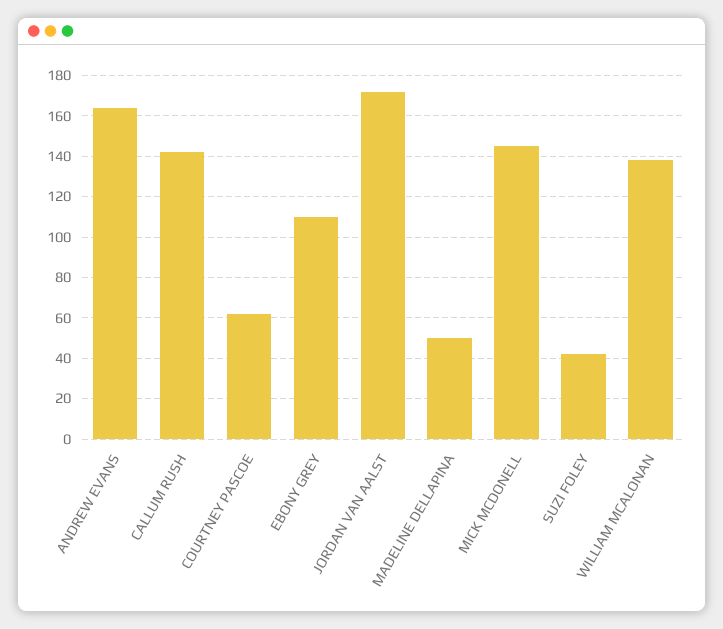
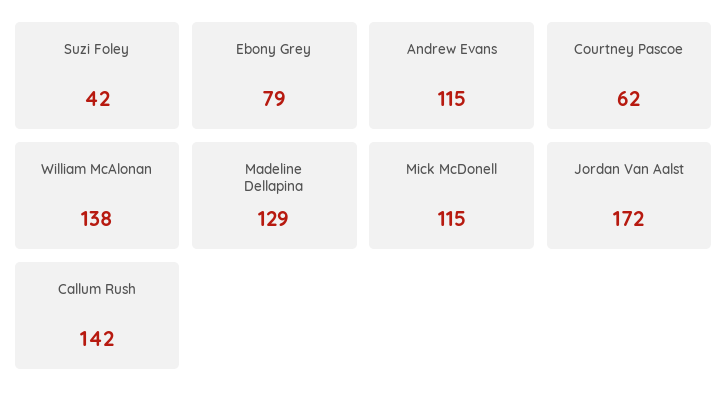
ANDREW EVANS: 165 -> 115
EBONY GREY: 110 -> 79
MADELINE DELLAPINA: 50 -> 129
MICK MCDONELL: 145 -> 115

